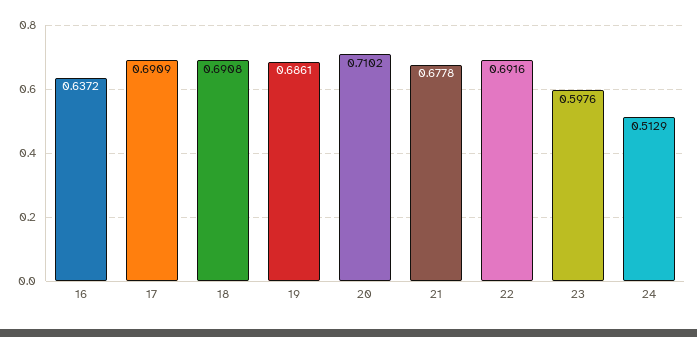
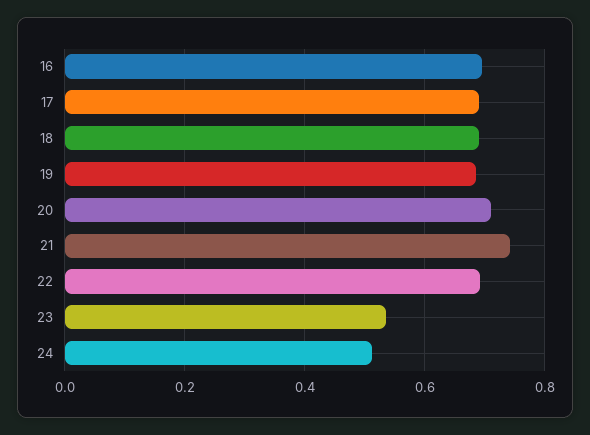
16: 0.6372 -> 0.7
21: 0.6778 -> 0.74
23: 0.5976 -> 0.54

